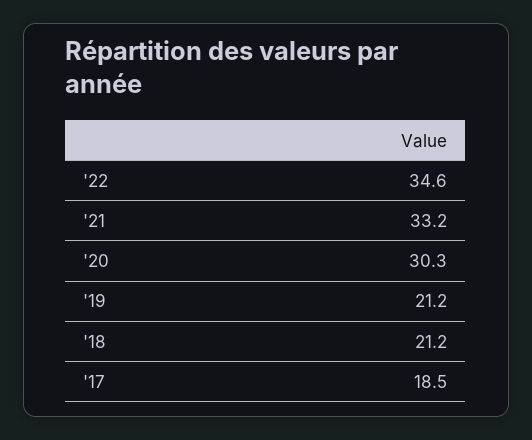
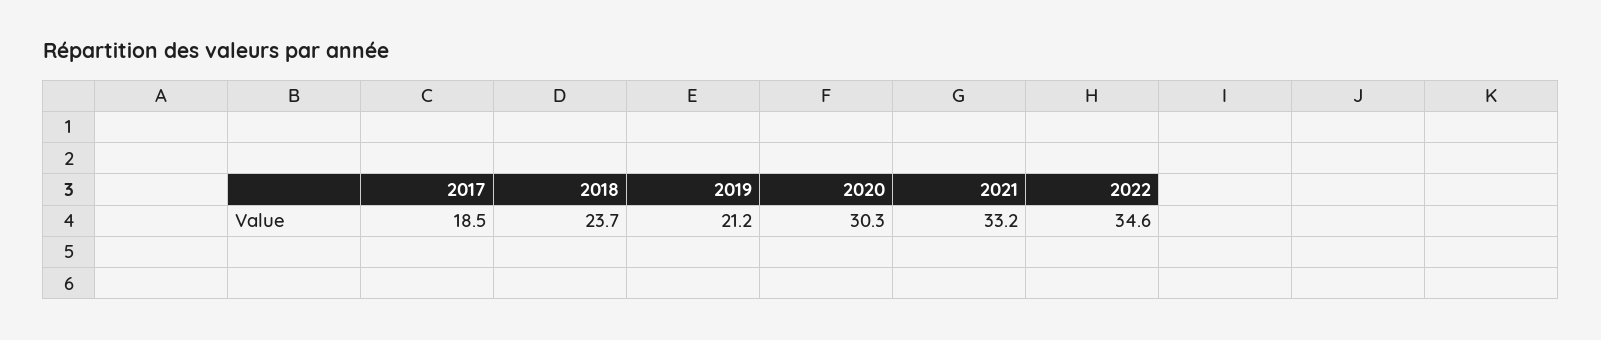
'18: 21.2 -> 23.7

